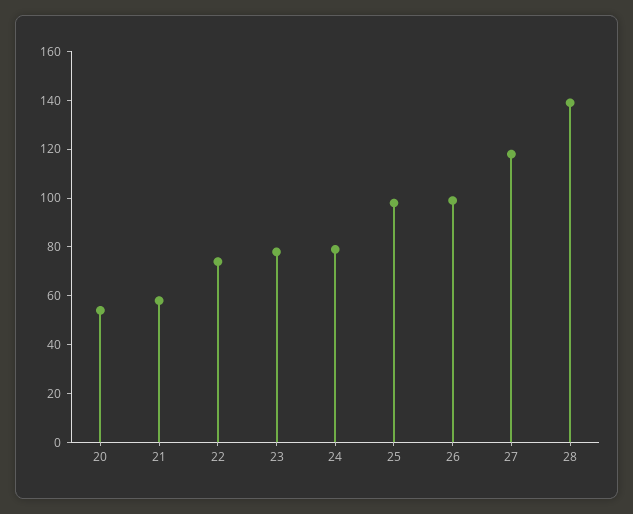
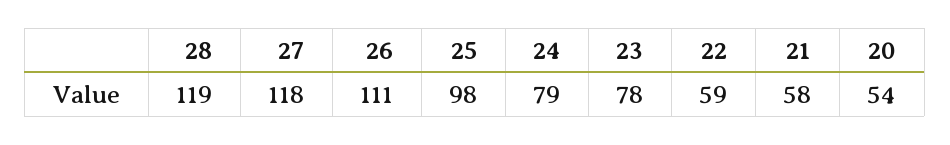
22: 75 -> 59
26: 100 -> 111
28: 140 -> 119

